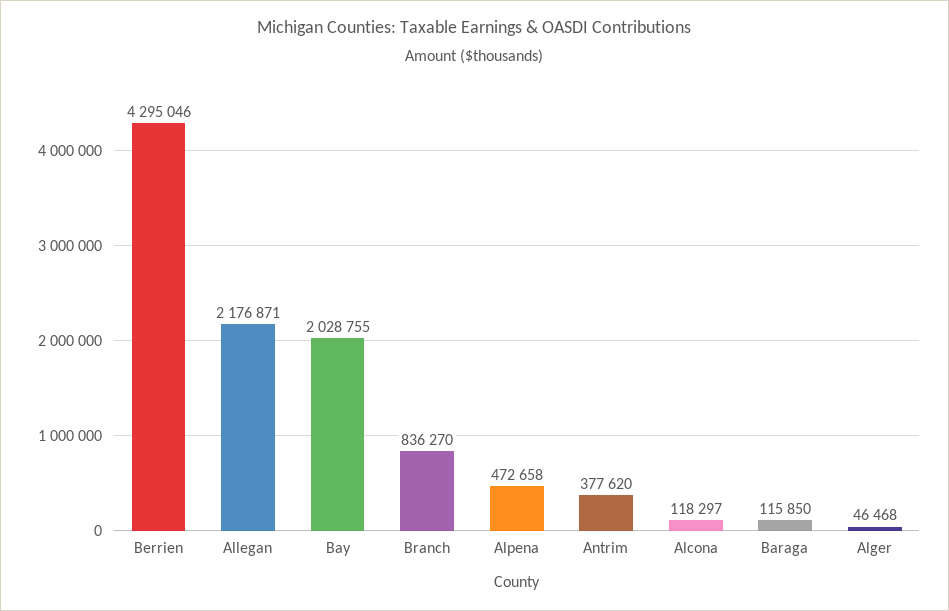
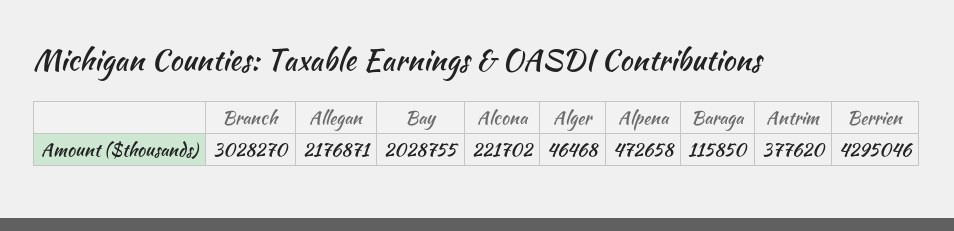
Branch: 836270 -> 3028270
Alcona: 118297 -> 221702

